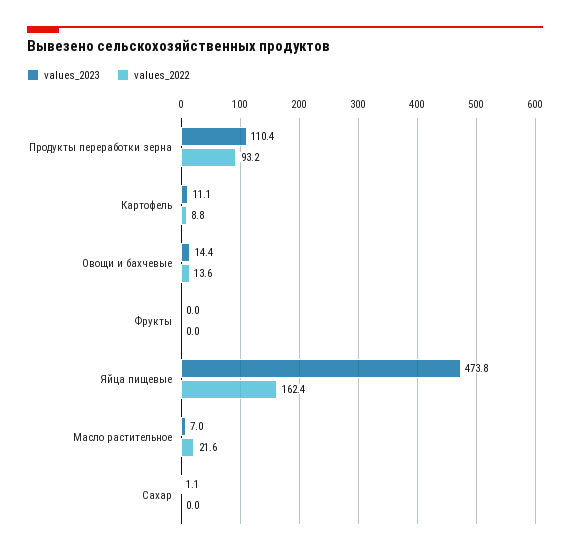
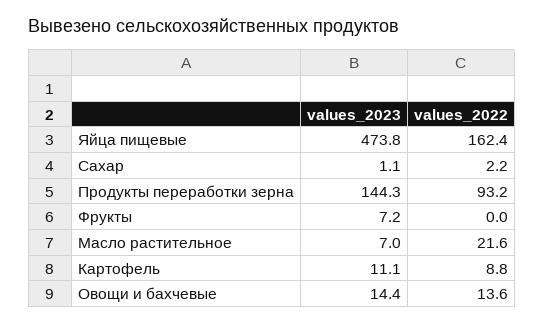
values_2023, Продукты переработки зерна: 110.4 -> 144.3
values_2023, Фрукты: 0 -> 7.2
values_2022, Сахар: 0 -> 2.2

